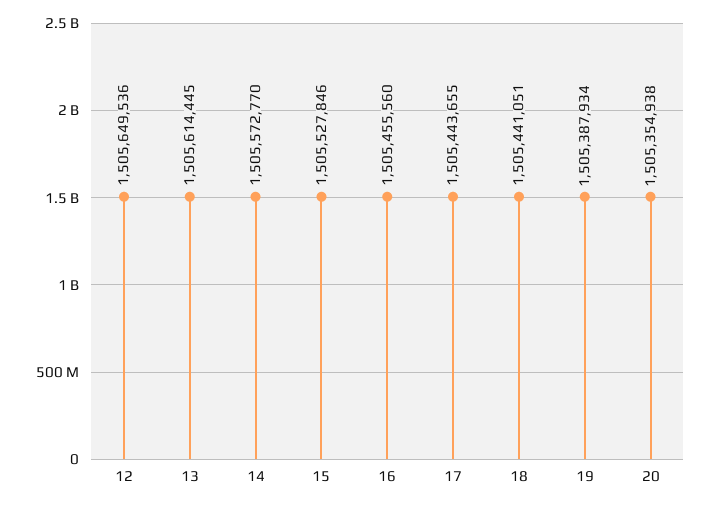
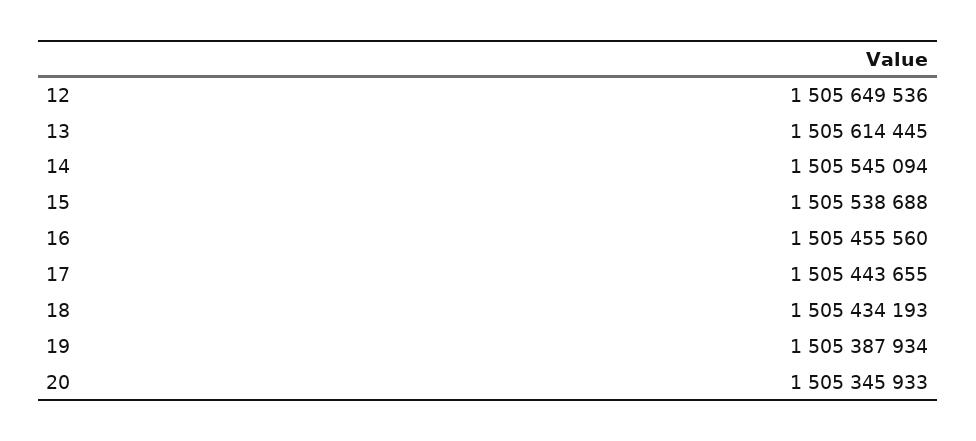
14: 1505572770 -> 1505545094
15: 1505527846 -> 1505538688
18: 1505441051 -> 1505434193
20: 1505354938 -> 1505345933

